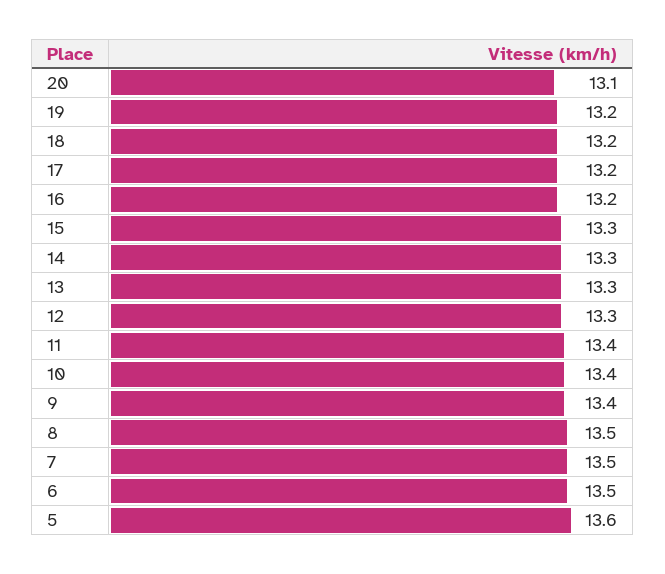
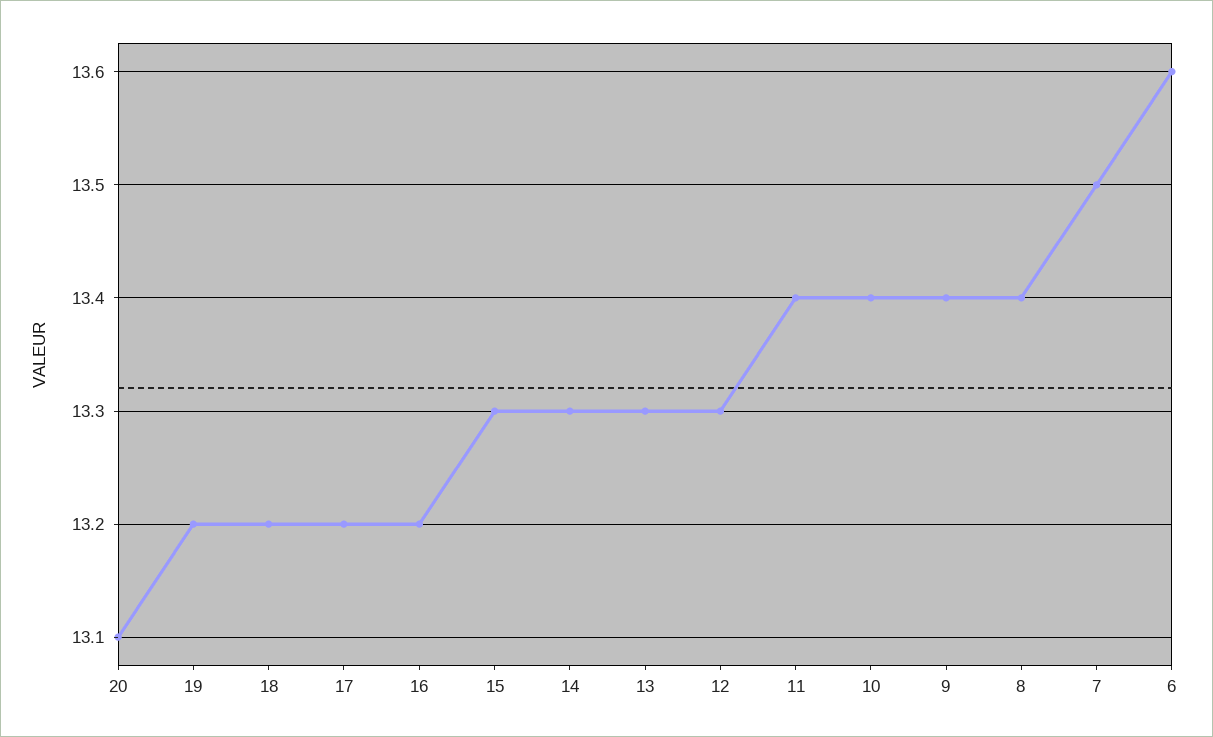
8: 13.5 -> 13.4
6: 13.5 -> 13.6
5: 13.6 -> none

